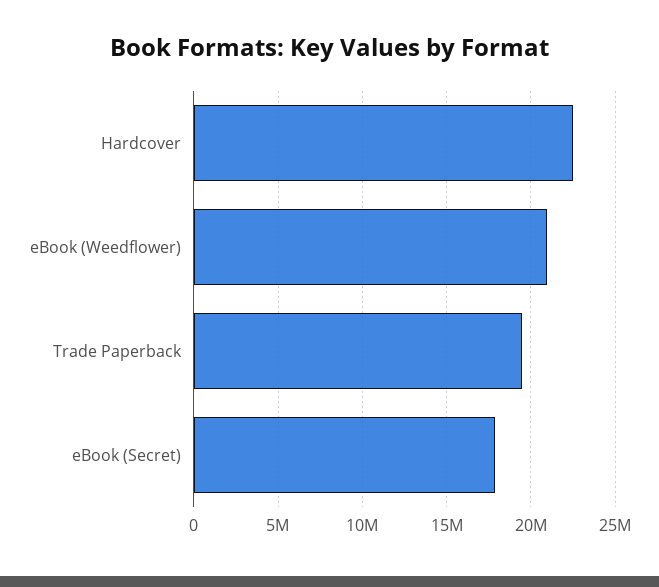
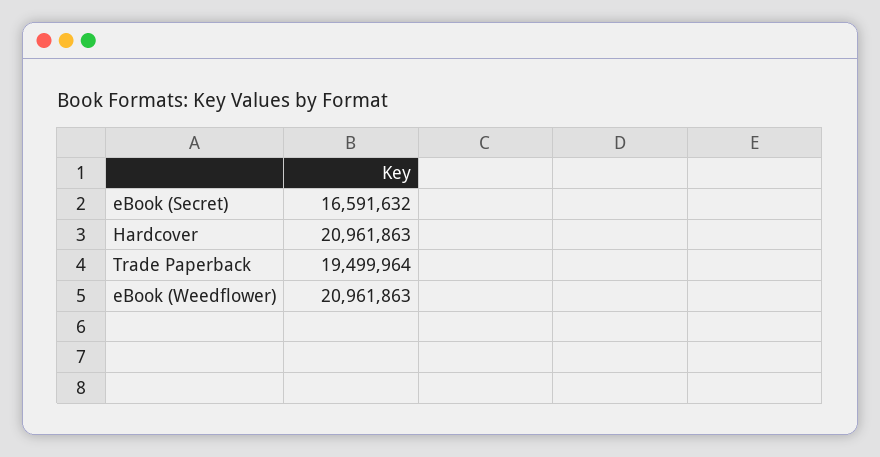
Hardcover: 22500000 -> 20961863
eBook (Secret): 18000000 -> 16591632

